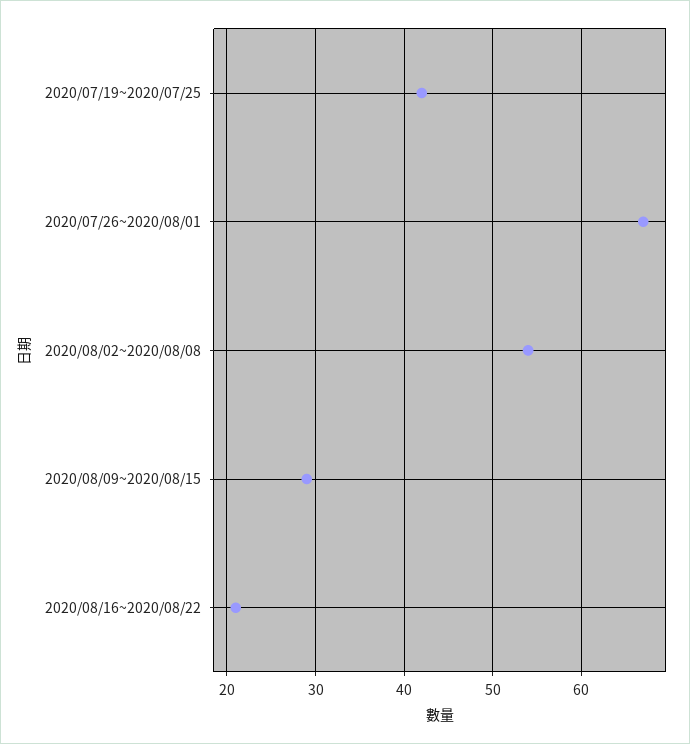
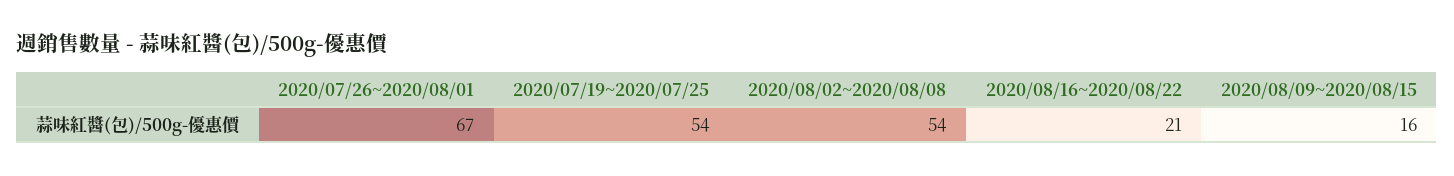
2020/07/19~2020/07/25: 42 -> 54
2020/08/09~2020/08/15: 29 -> 16

